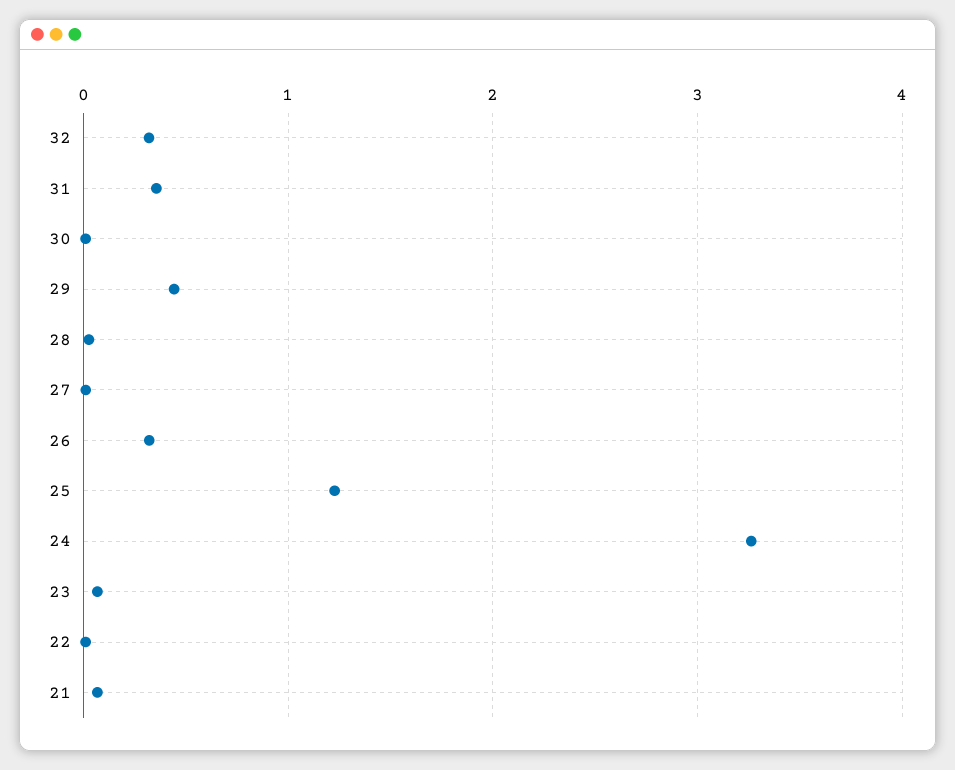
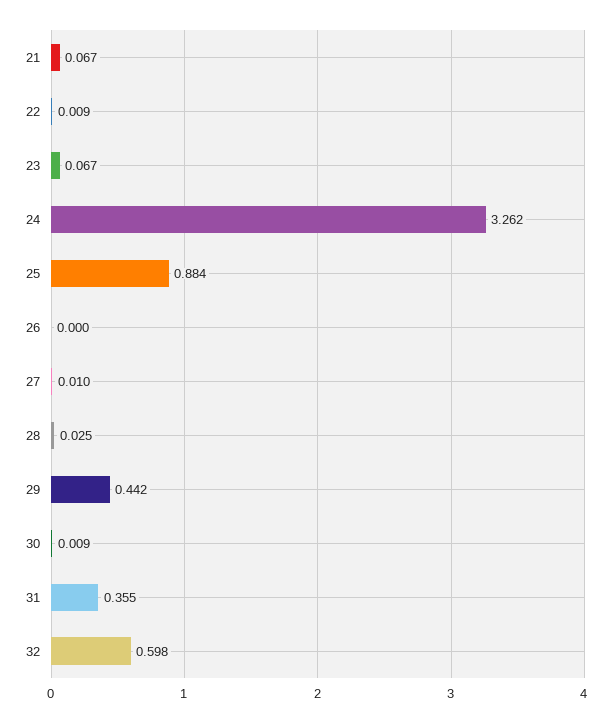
32: 0.3 -> 0.598
26: 0.3 -> 0
25: 1.2 -> 0.884

